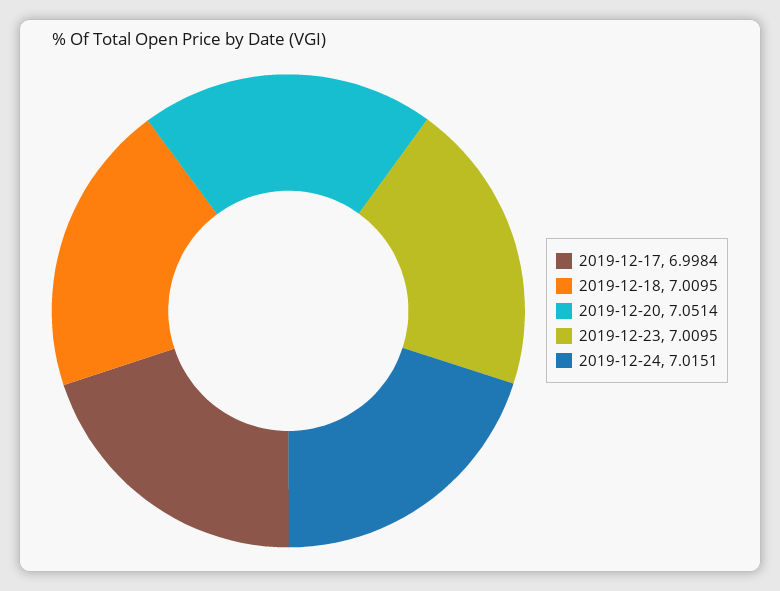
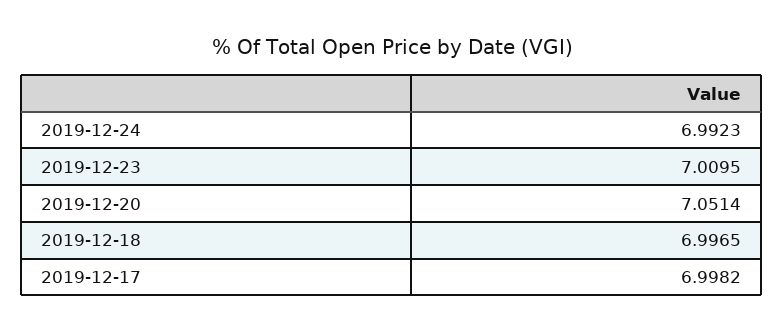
2019-12-17: 6.9984 -> 6.9982
2019-12-18: 7.0095 -> 6.9965
2019-12-24: 7.0151 -> 6.9923

